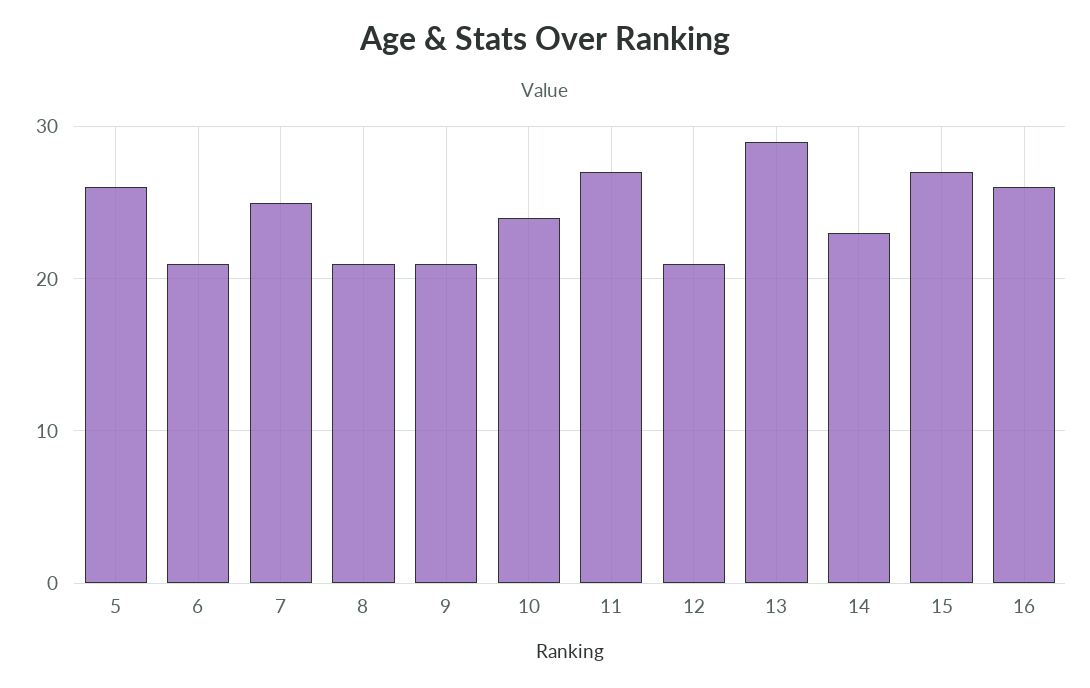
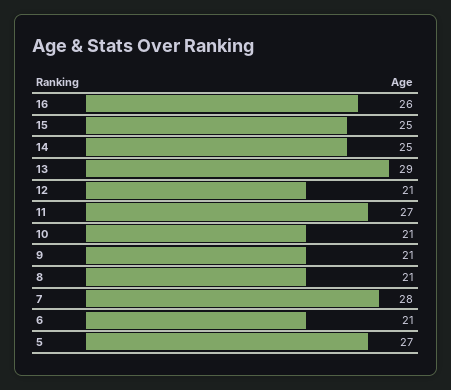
5: 26 -> 27
7: 25 -> 28
10: 24 -> 21
14: 23 -> 25
15: 27 -> 25

